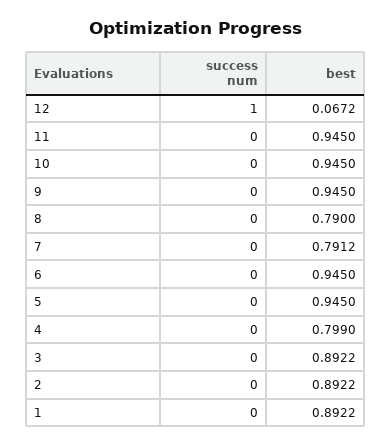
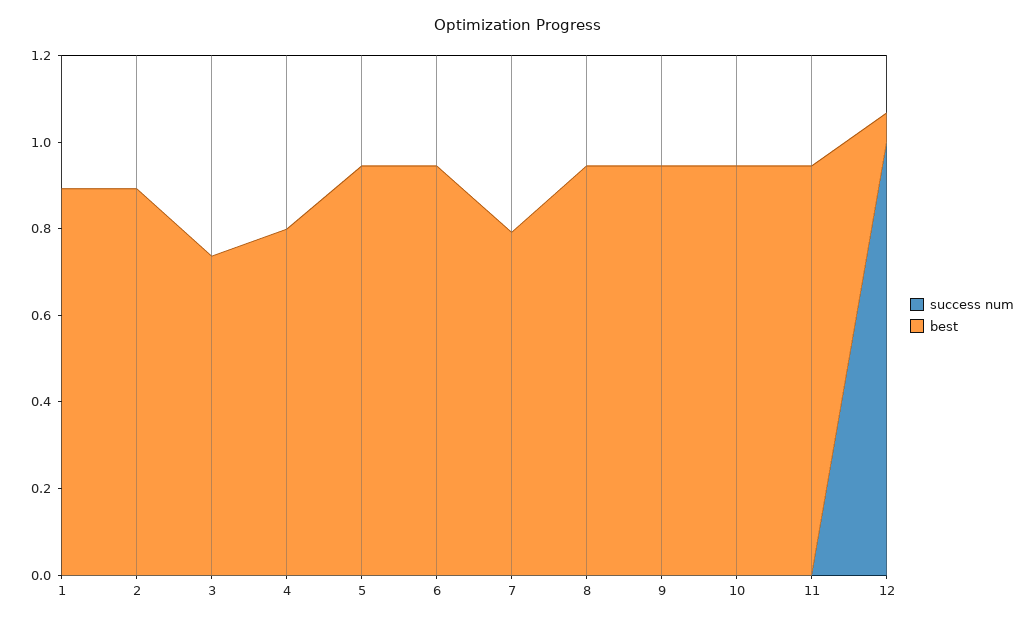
best, 8: 0.79 -> 0.95
best, 3: 0.8922 -> 0.75

